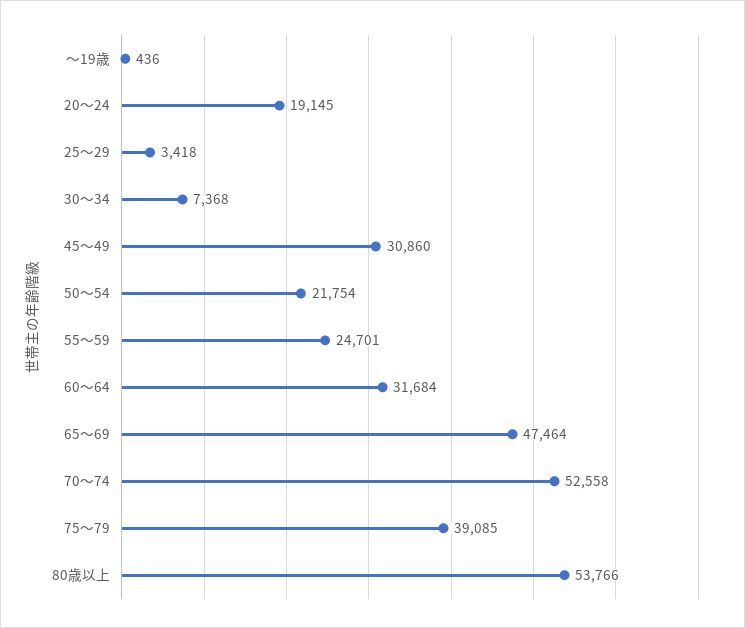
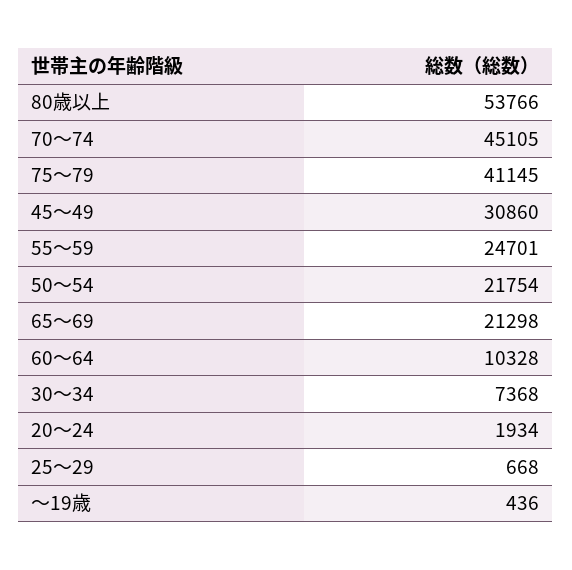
20～24: 19145 -> 1934
25～29: 3418 -> 668
60～64: 31684 -> 10328
65～69: 47464 -> 21298
70～74: 52558 -> 45105
75～79: 39085 -> 41145

